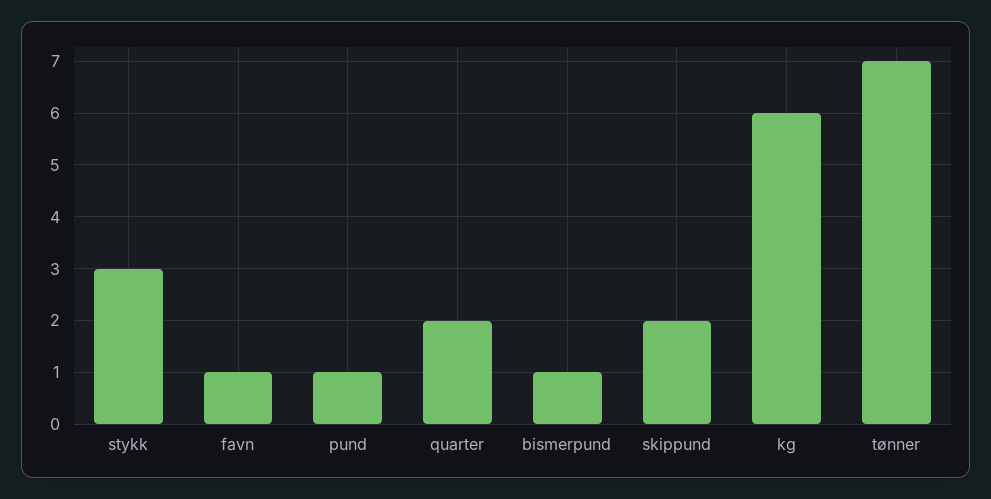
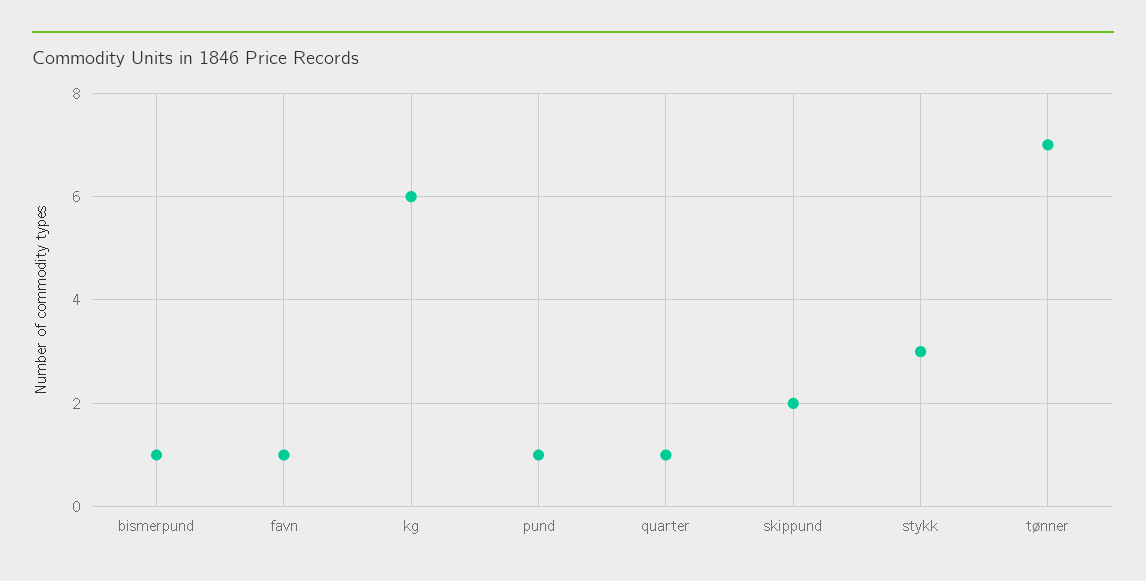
quarter: 2 -> 1

